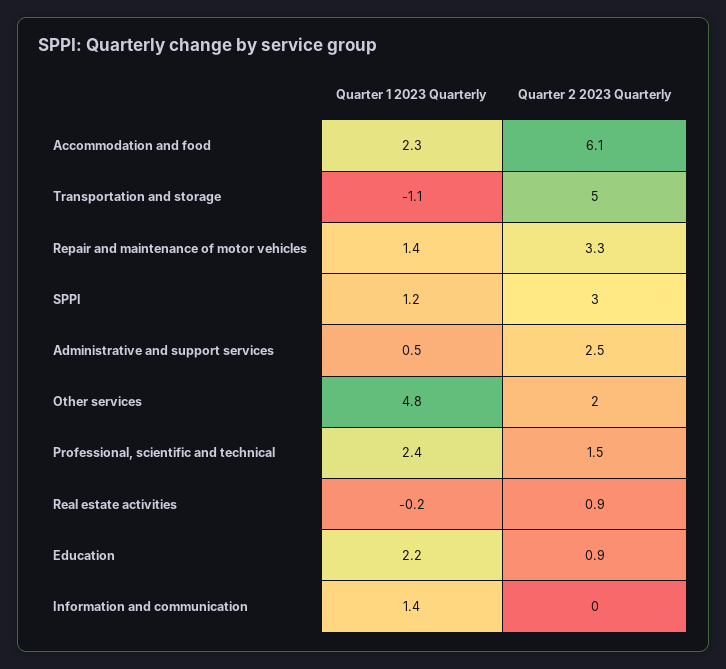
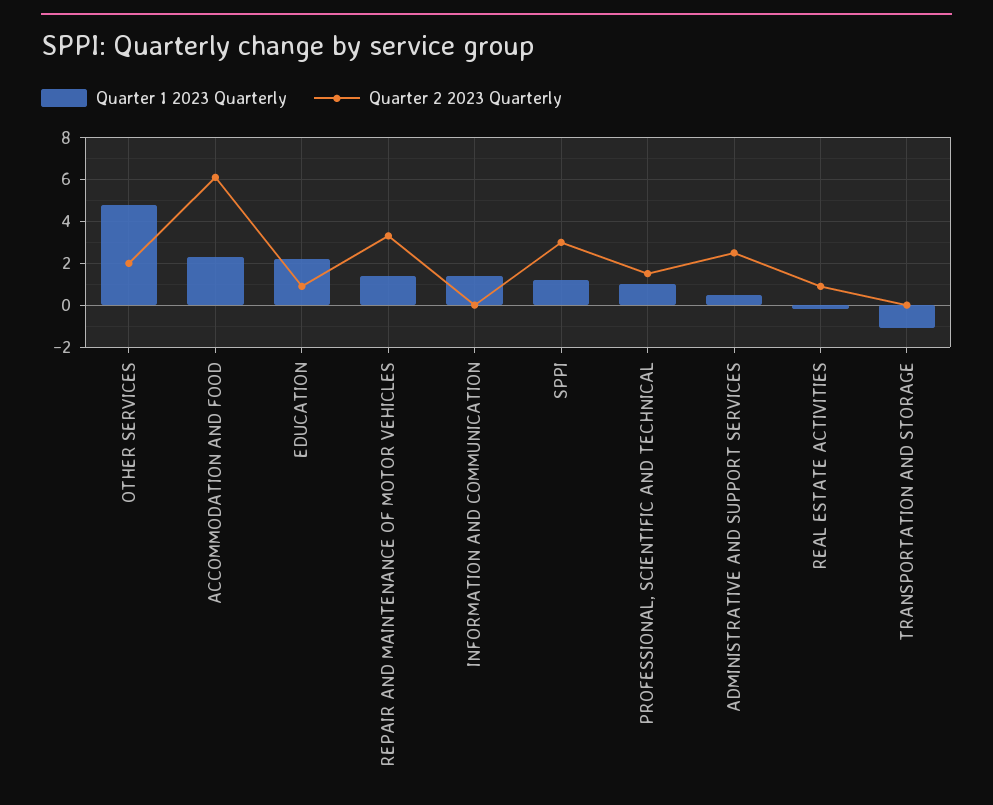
Quarter 2 2023 Quarterly, Transportation and storage: 5 -> 0
Quarter 1 2023 Quarterly, Professional, scientific and technical: 2.4 -> 1

